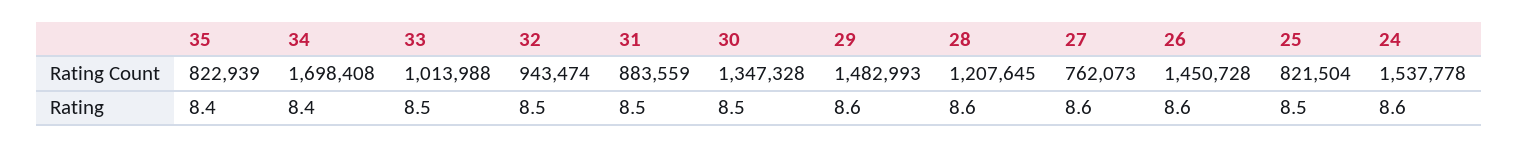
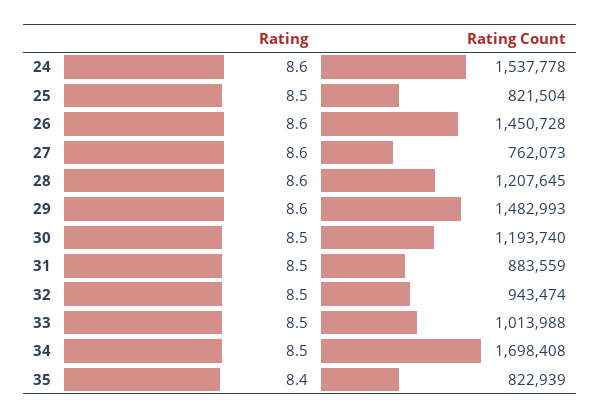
30, Rating Count: 1347328 -> 1193740
34, Rating: 8.4 -> 8.5

